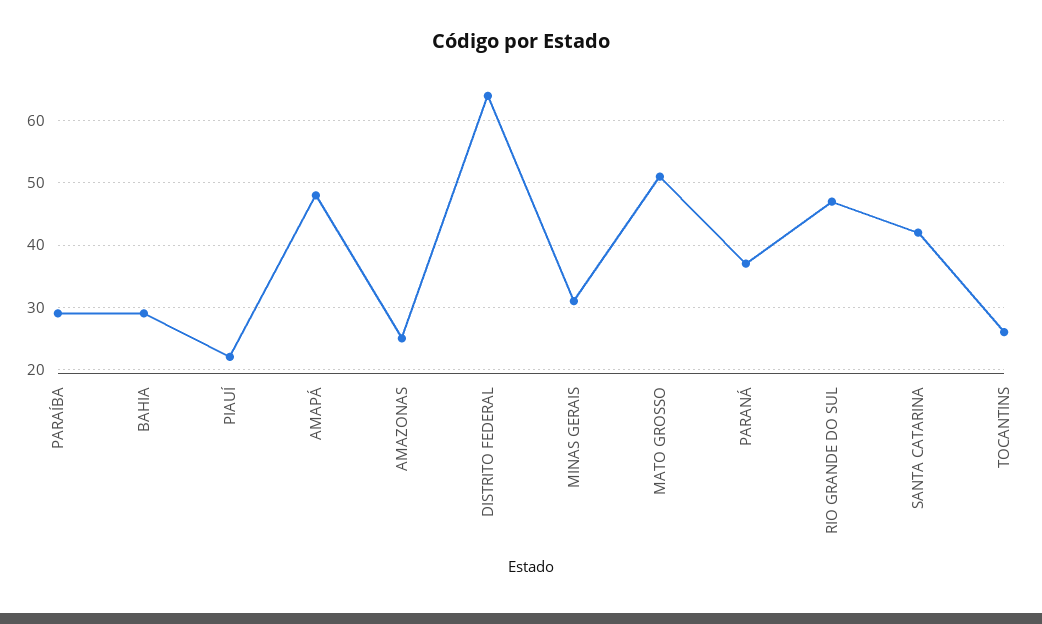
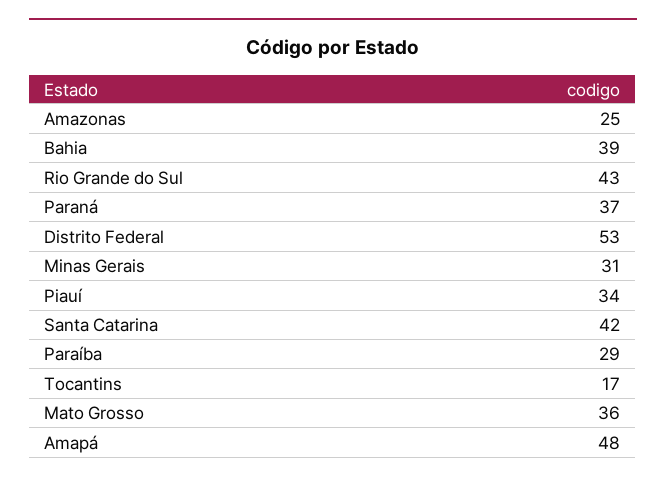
BAHIA: 29 -> 39
PIAUÍ: 22 -> 34
DISTRITO FEDERAL: 64 -> 53
MATO GROSSO: 51 -> 36
RIO GRANDE DO SUL: 47 -> 43
TOCANTINS: 26 -> 17

